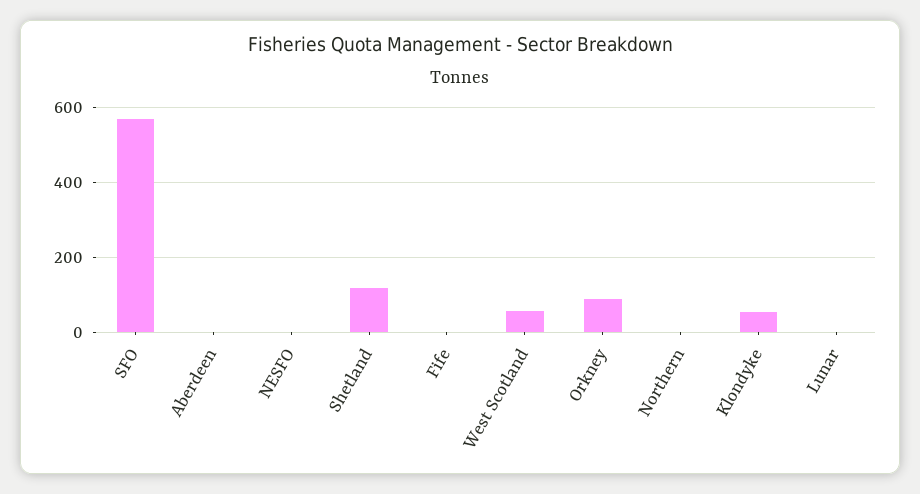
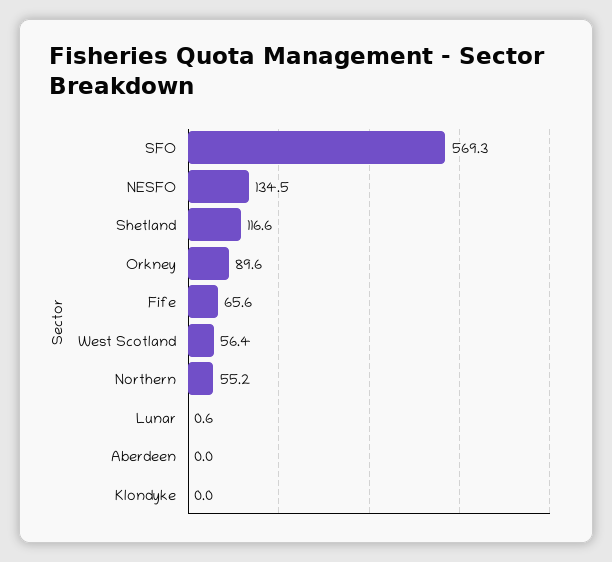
NESFO: 0 -> 134.5
Fife: 0 -> 65.6
Northern: 0 -> 55.2
Klondyke: 60 -> 0

